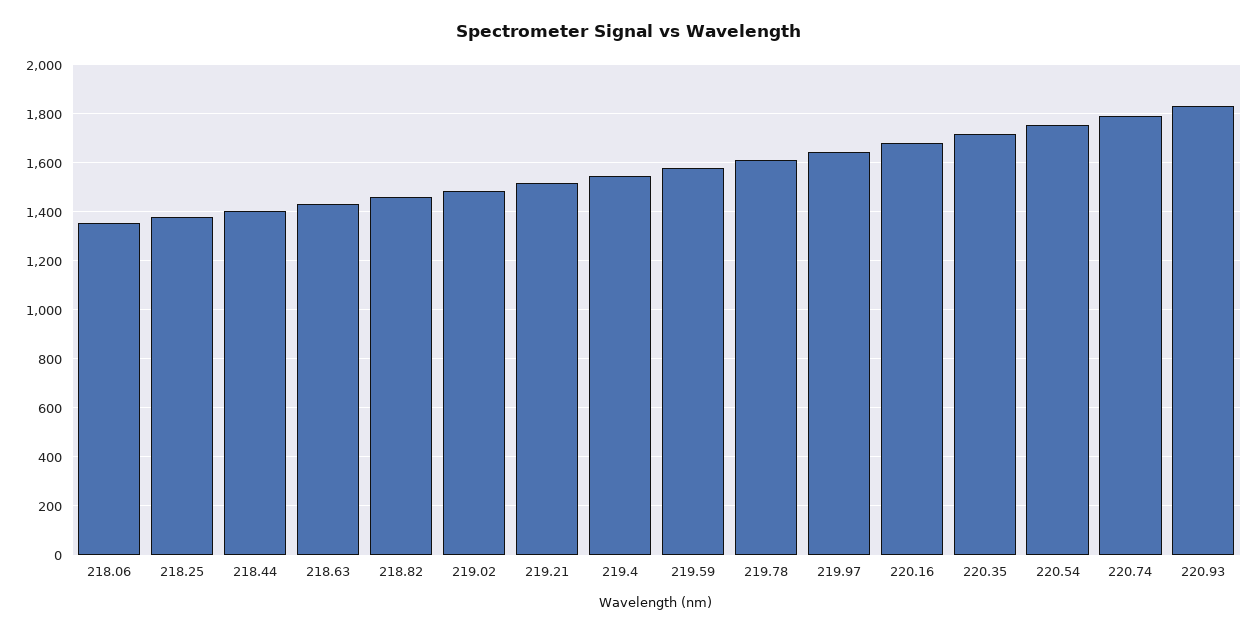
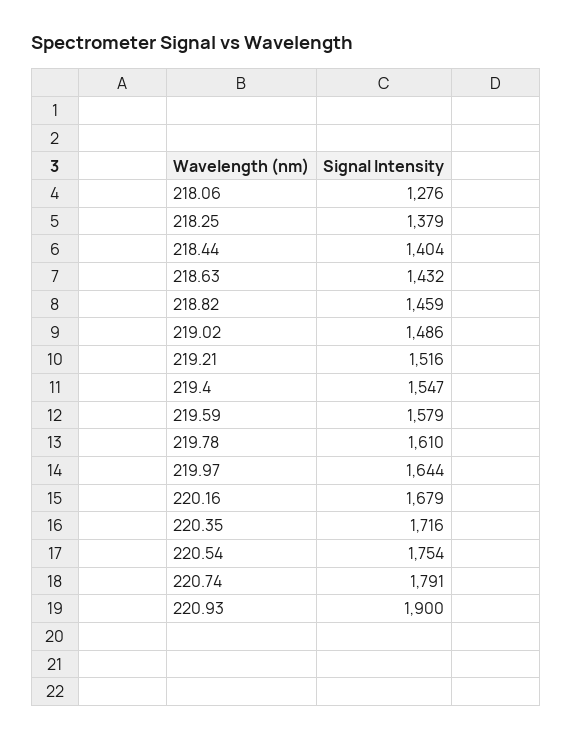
218.06: 1350 -> 1276
220.93: 1825 -> 1900

